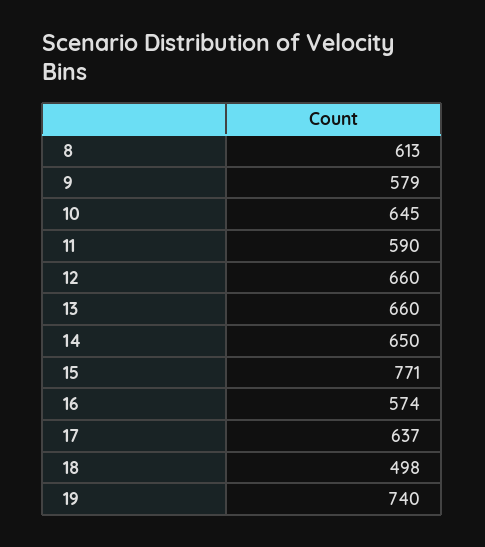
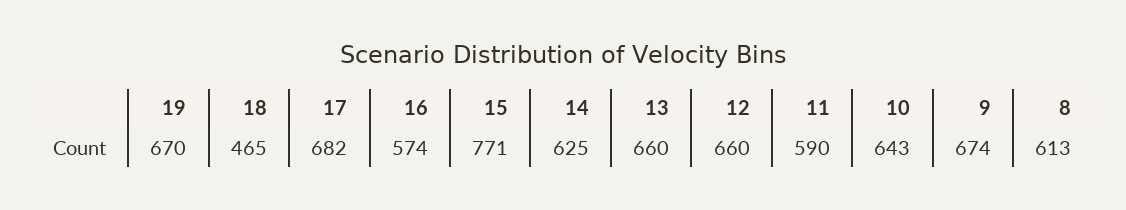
9: 579 -> 674
10: 645 -> 643
14: 650 -> 625
17: 637 -> 682
18: 498 -> 465
19: 740 -> 670

